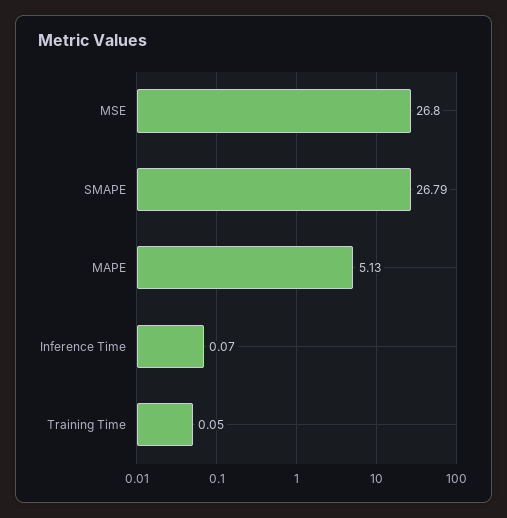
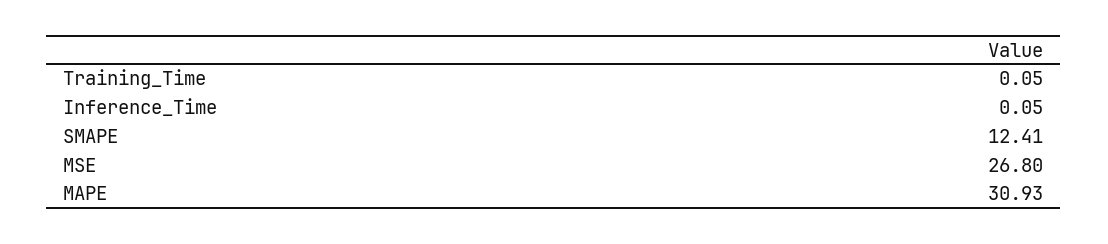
SMAPE: 26.79 -> 12.41
MAPE: 5.13 -> 30.93
Inference Time: 0.07 -> 0.05

